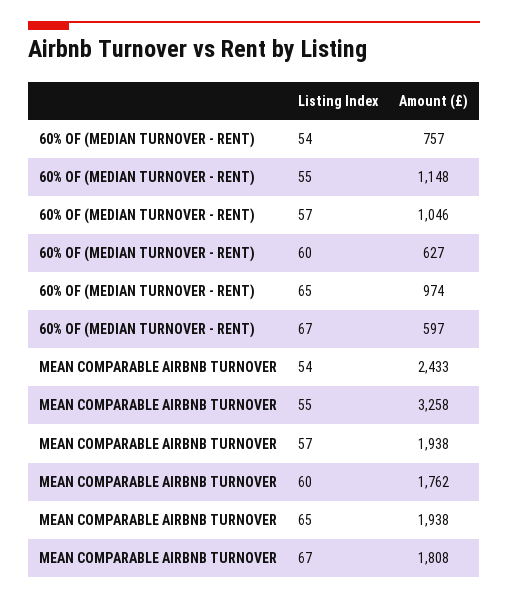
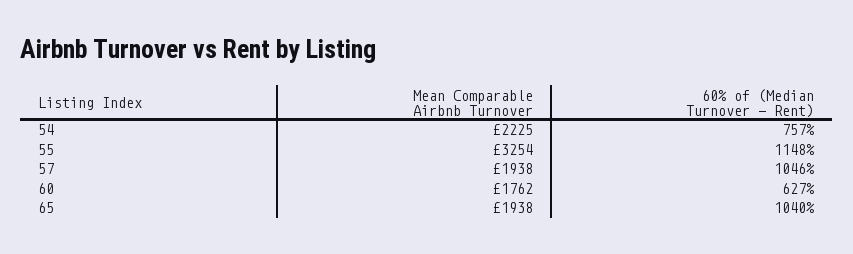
60% OF (MEDIAN TURNOVER - RENT), 65: 974 -> 1040
60% OF (MEDIAN TURNOVER - RENT), 67: 597 -> none
MEAN COMPARABLE AIRBNB TURNOVER, 54: 2433 -> 2225
MEAN COMPARABLE AIRBNB TURNOVER, 55: 3258 -> 3254
MEAN COMPARABLE AIRBNB TURNOVER, 67: 1808 -> none

